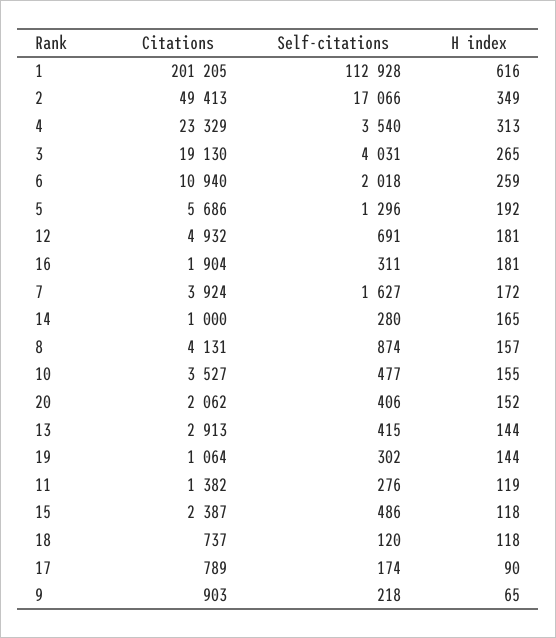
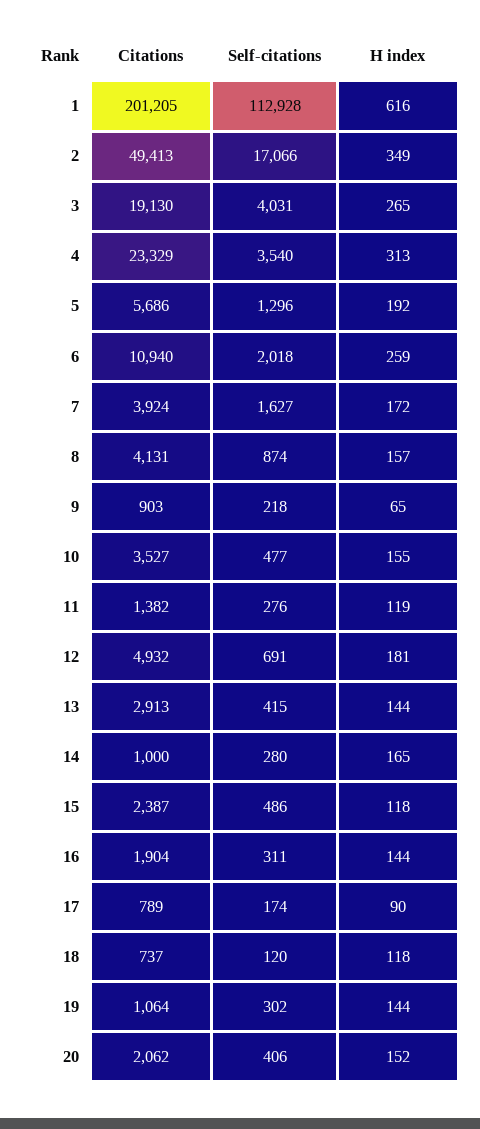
H index, 16: 181 -> 144

